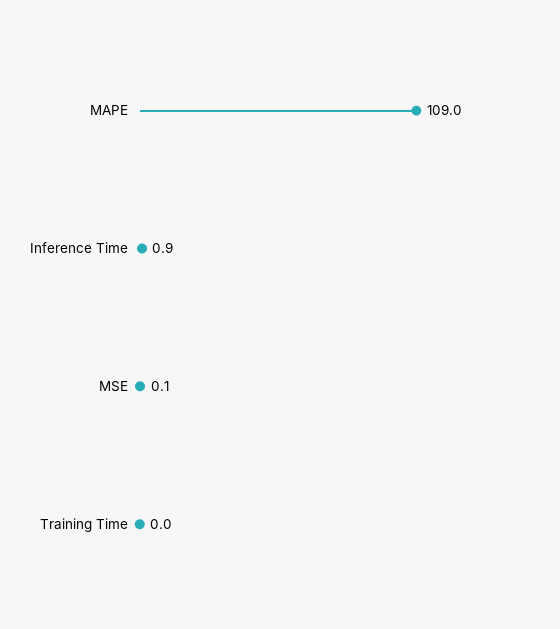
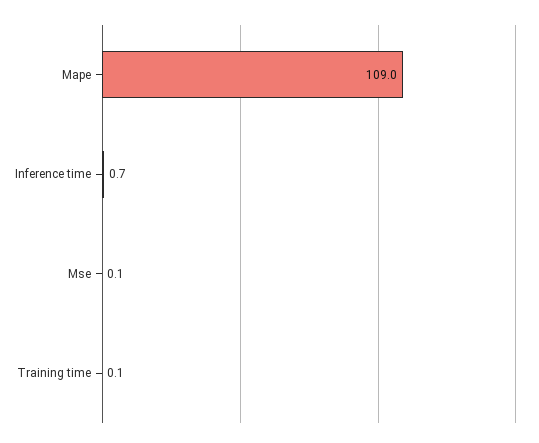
Inference Time: 0.9 -> 0.7
Training Time: 0 -> 0.1

